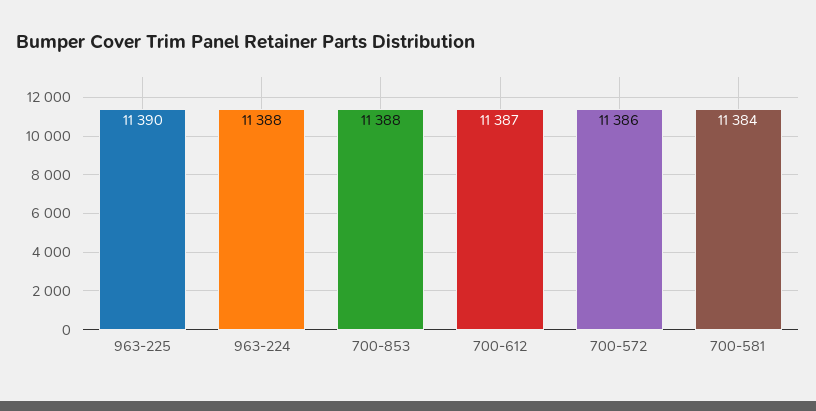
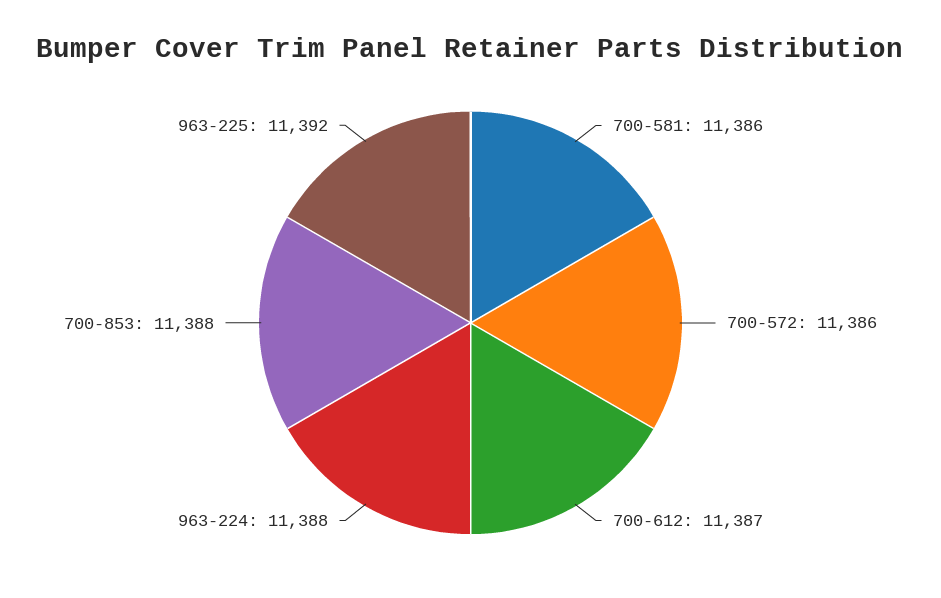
963-225: 11390 -> 11392
700-581: 11384 -> 11386

